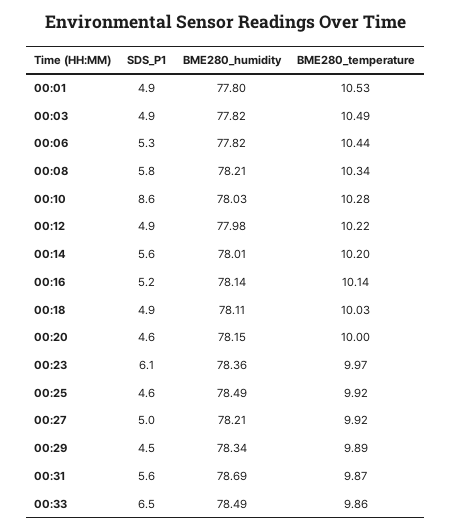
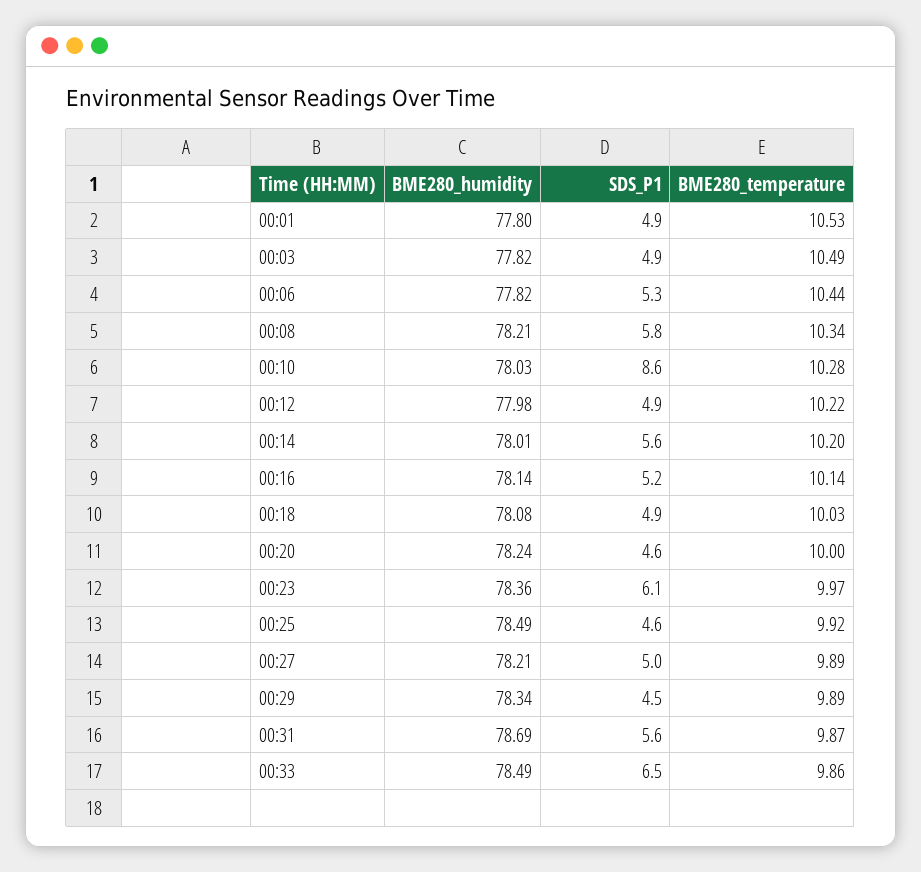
BME280_humidity, 00:18: 78.11 -> 78.08
BME280_humidity, 00:20: 78.15 -> 78.24
BME280_temperature, 00:27: 9.92 -> 9.89

